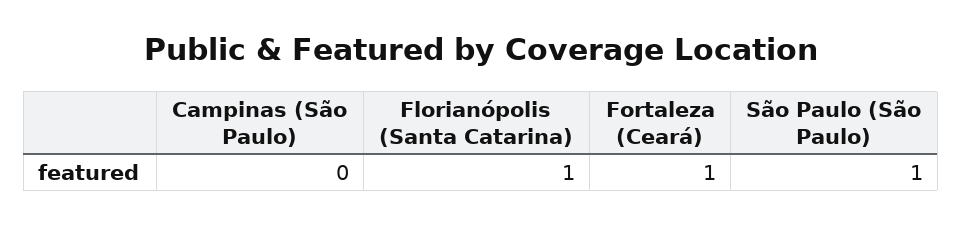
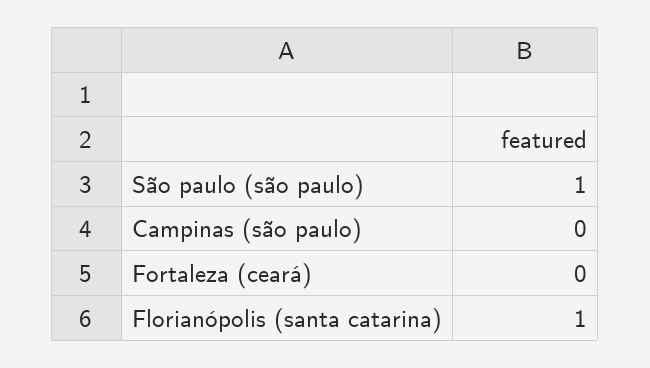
Fortaleza (Ceará): 1 -> 0

